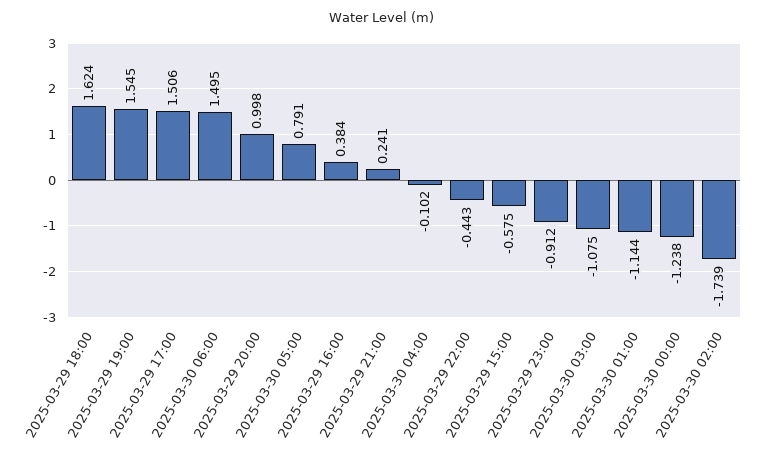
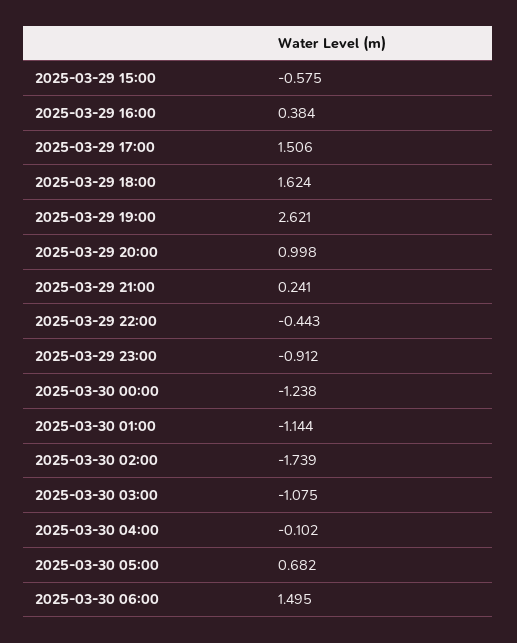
2025-03-29 19:00: 1.545 -> 2.621
2025-03-30 05:00: 0.791 -> 0.682

